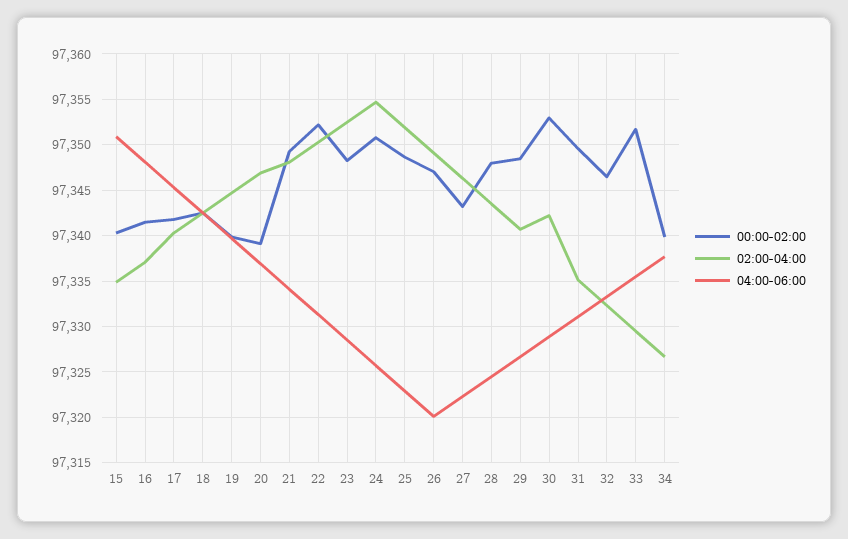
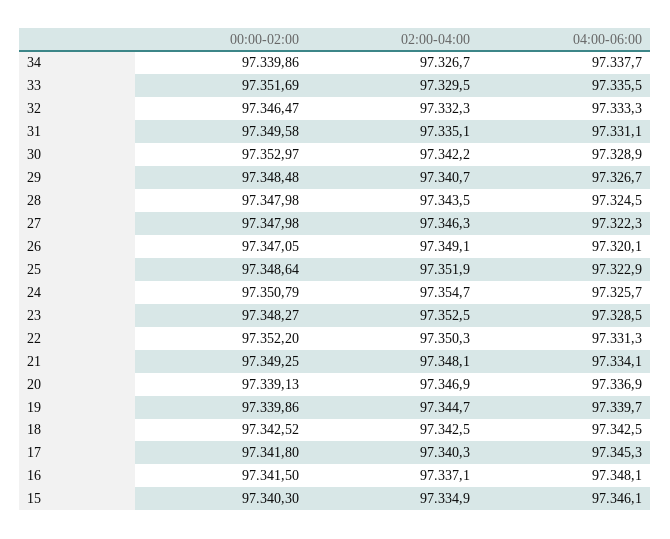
04:00-06:00, 15: 97351 -> 97346.1
00:00-02:00, 27: 97343 -> 97347.98

